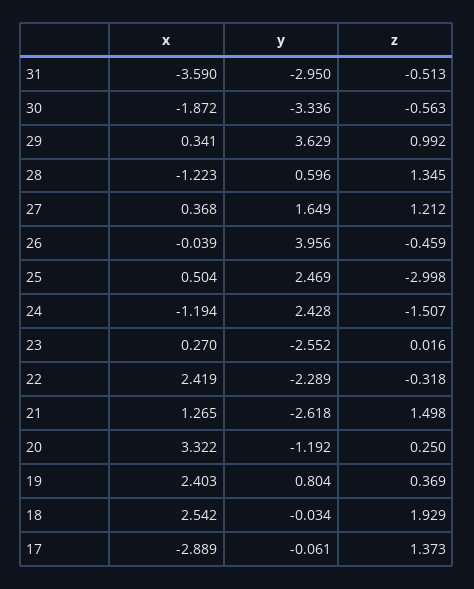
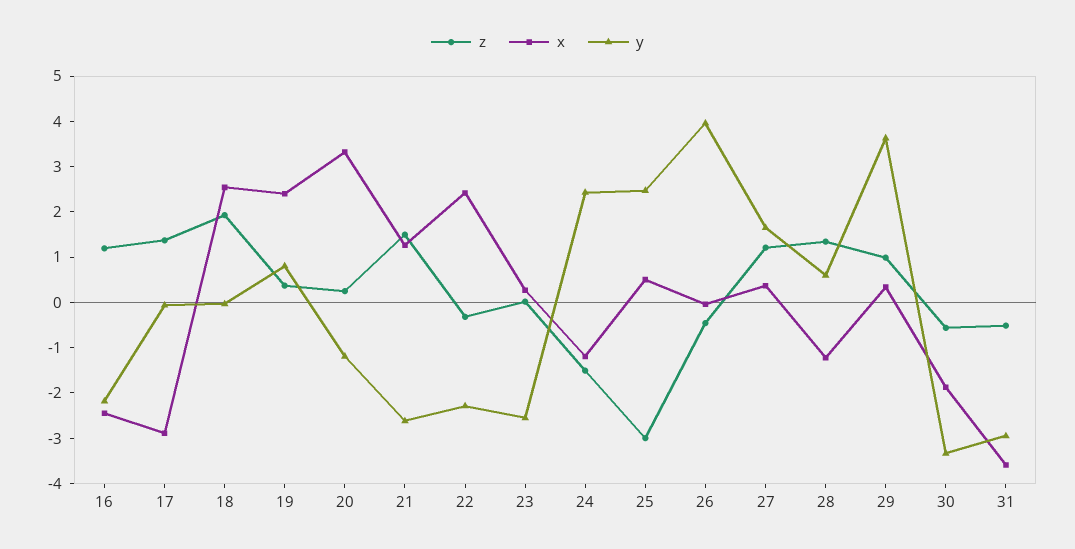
z, 16: none -> 1.2
x, 16: none -> -2.4
y, 16: none -> -2.2

